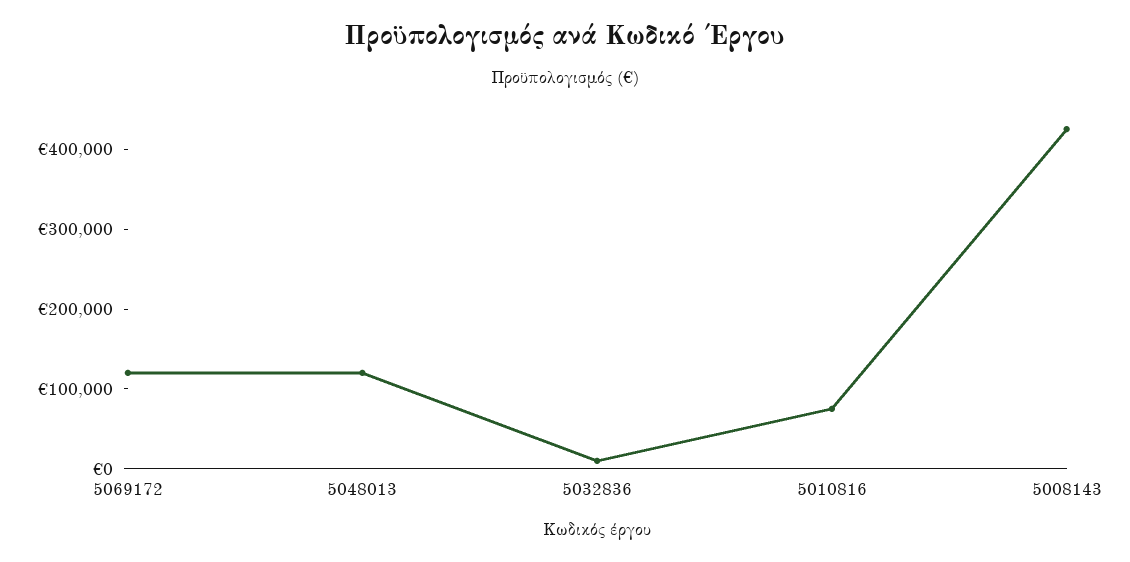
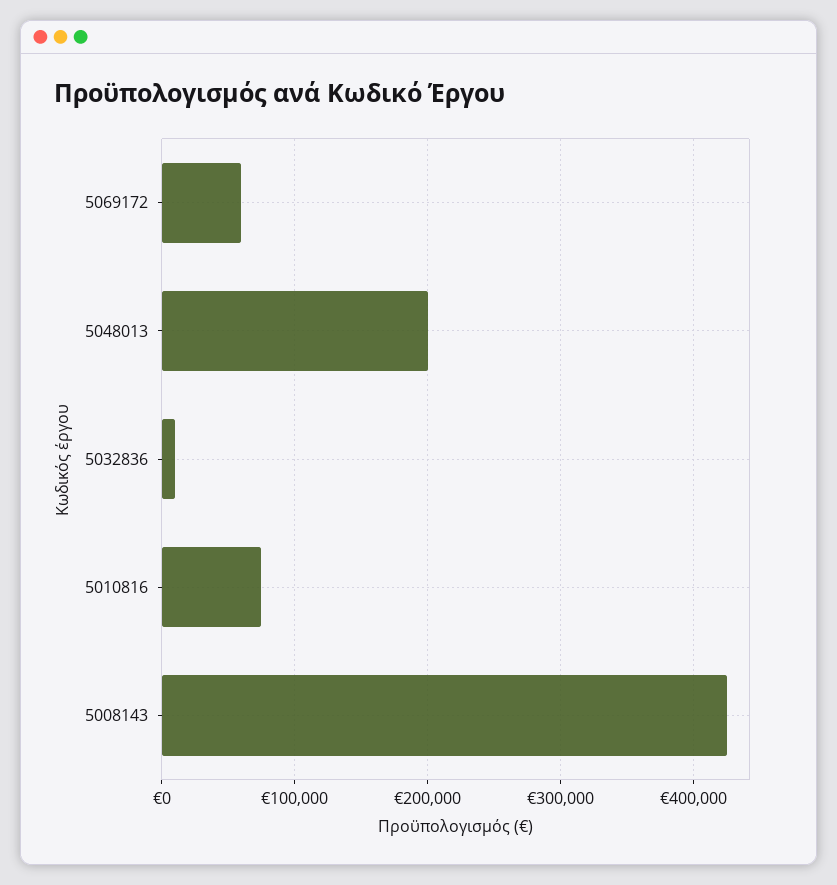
5069172: 120000 -> 60000
5048013: 120000 -> 200000

